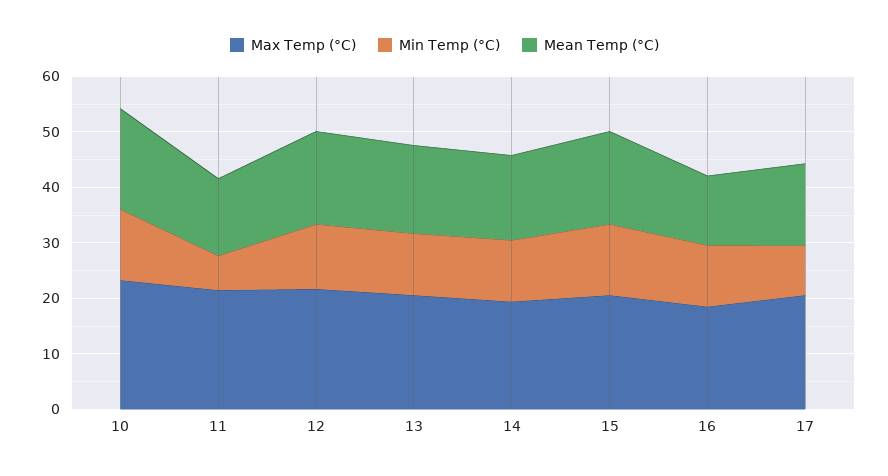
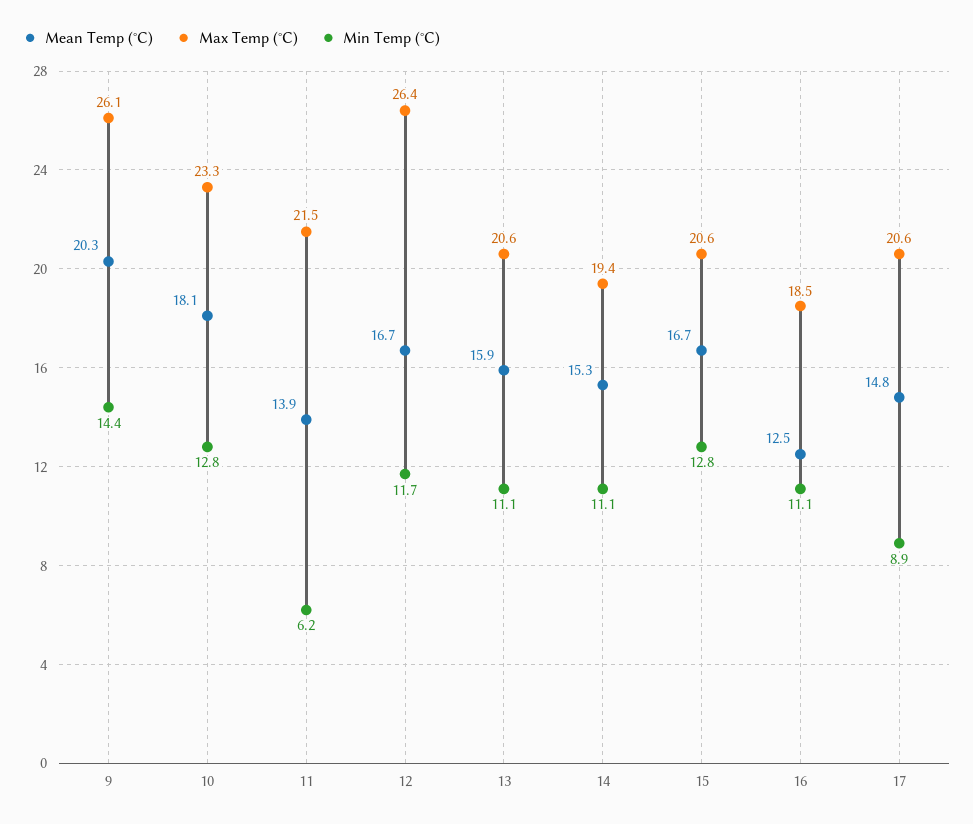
Max Temp (°C), 12: 22 -> 26.4
Mean Temp (°C), 9: none -> 20.3
Max Temp (°C), 9: none -> 26.1
Min Temp (°C), 9: none -> 14.4

